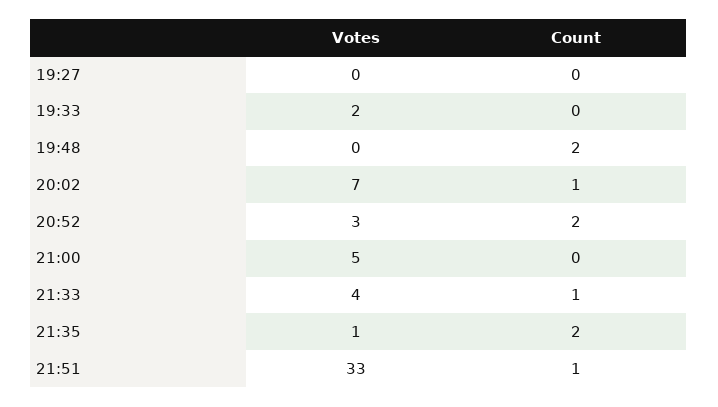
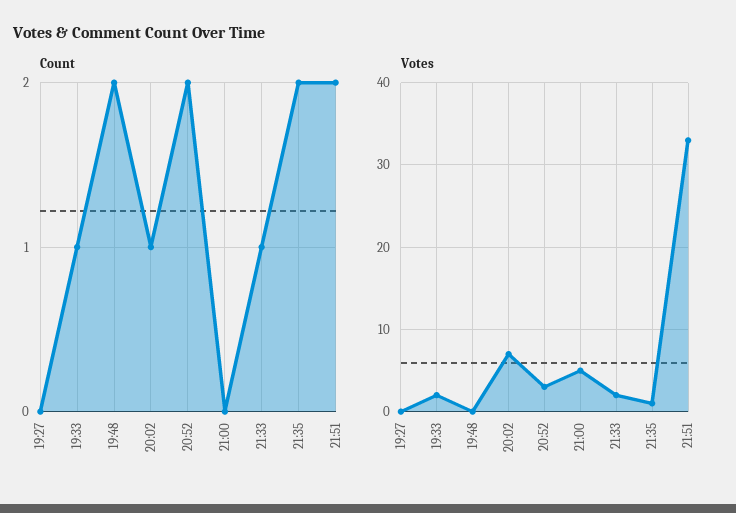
Count, 19:33: 0 -> 1
Votes, 21:33: 4 -> 2
Count, 21:51: 1 -> 2

